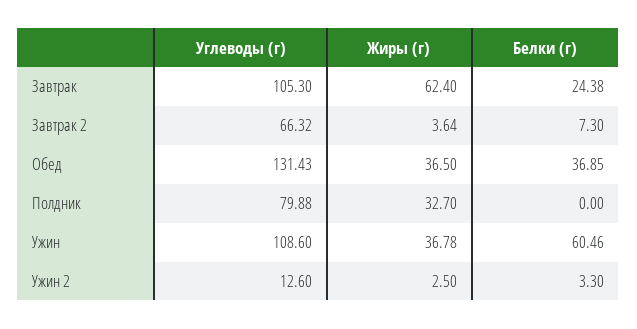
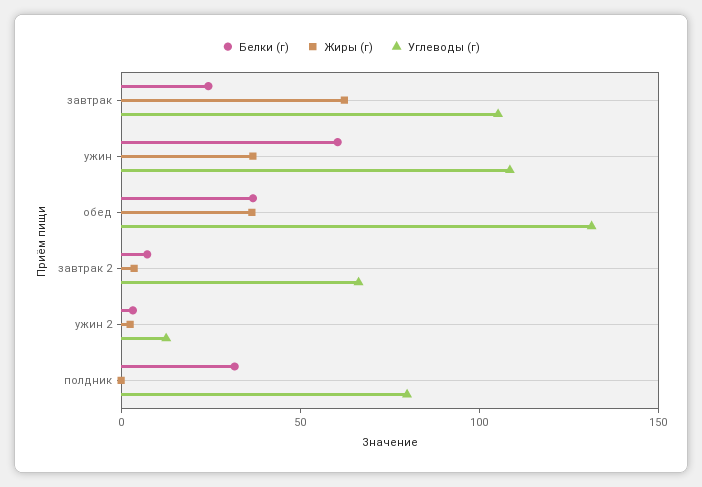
Жиры (г), Полдник: 32.7 -> 0
Белки (г), Полдник: 0 -> 30

